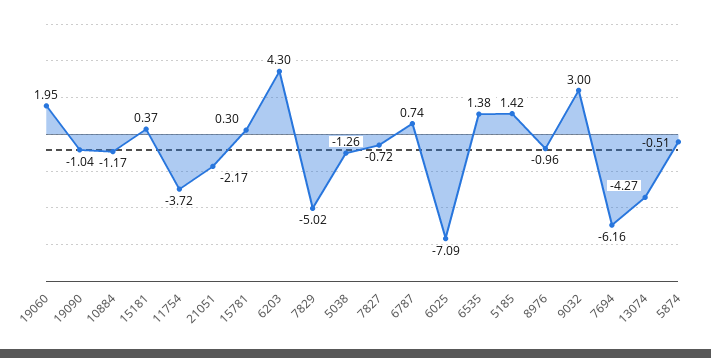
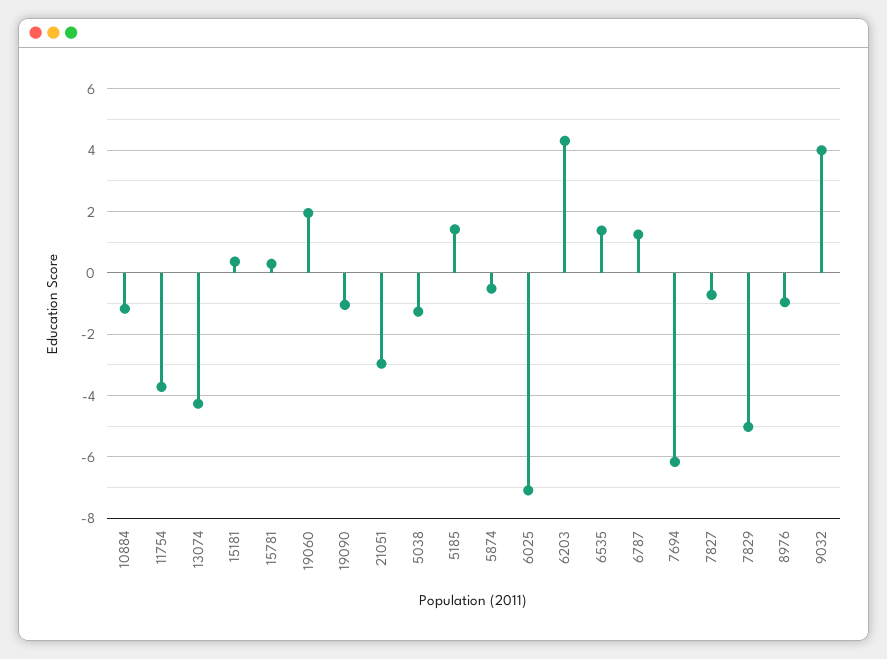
21051: -2.17 -> -3
6787: 0.74 -> 1.2
9032: 3 -> 4

